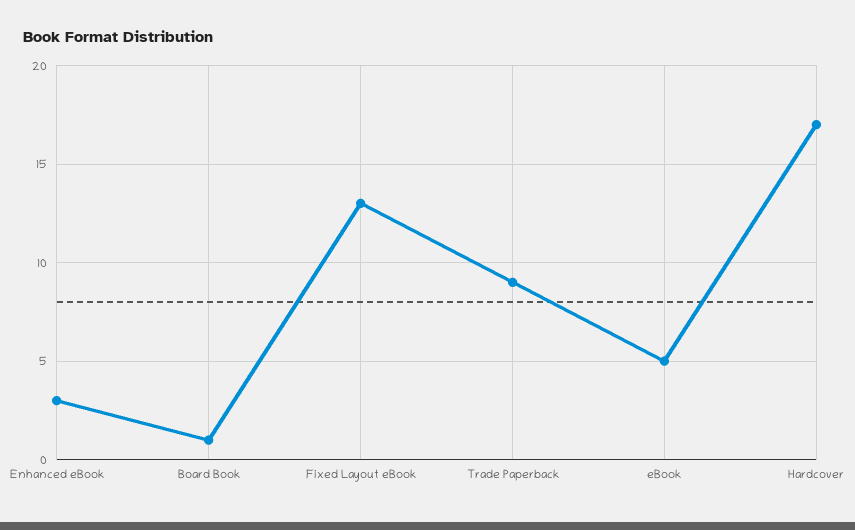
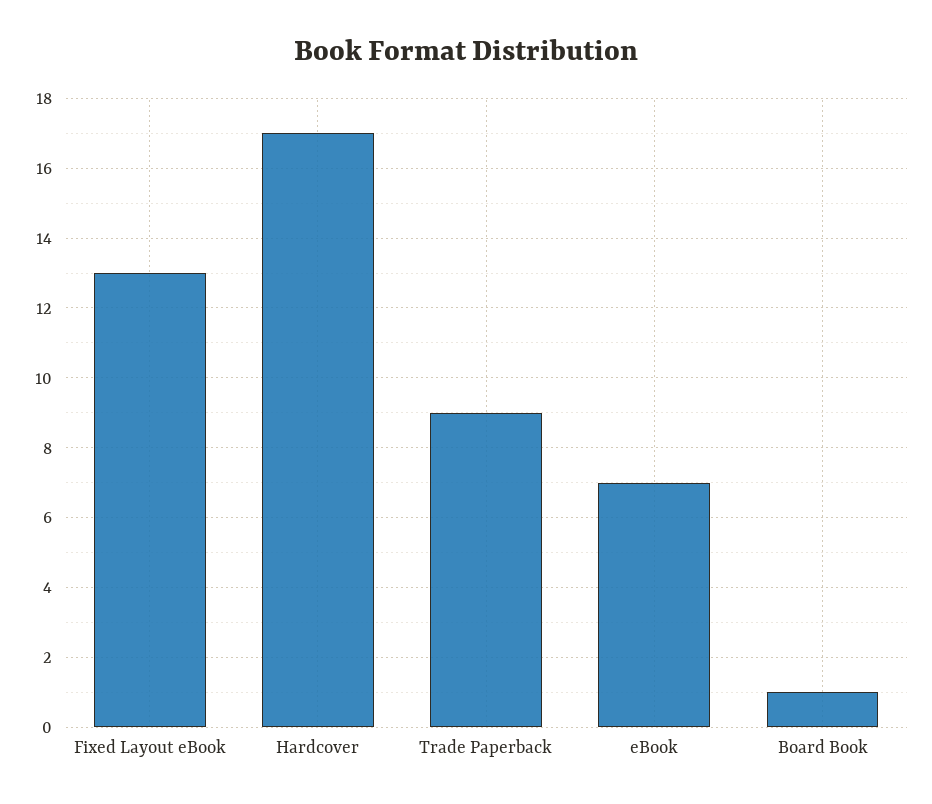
Enhanced eBook: 3 -> none
eBook: 5 -> 7

